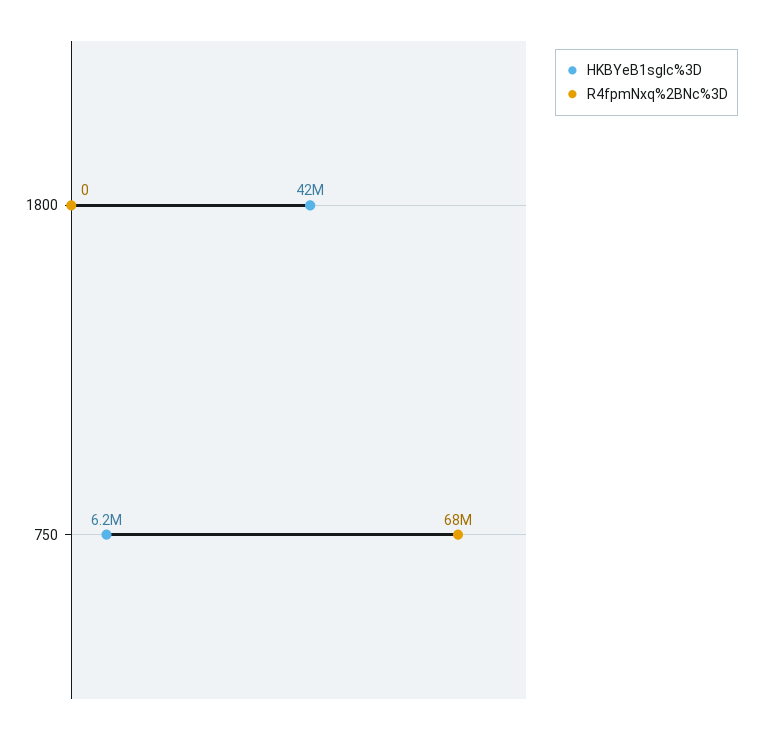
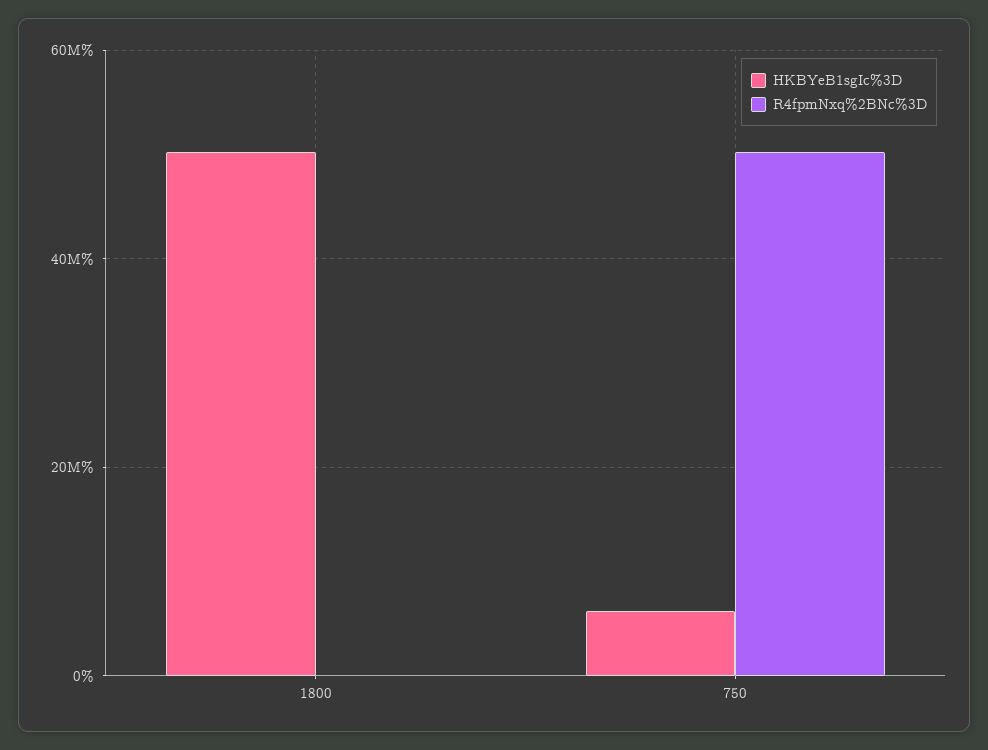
HKBYeB1sgIc%3D, 1800: 42000000 -> 50000000
R4fpmNxq%2BNc%3D, 750: 68000000 -> 50000000

